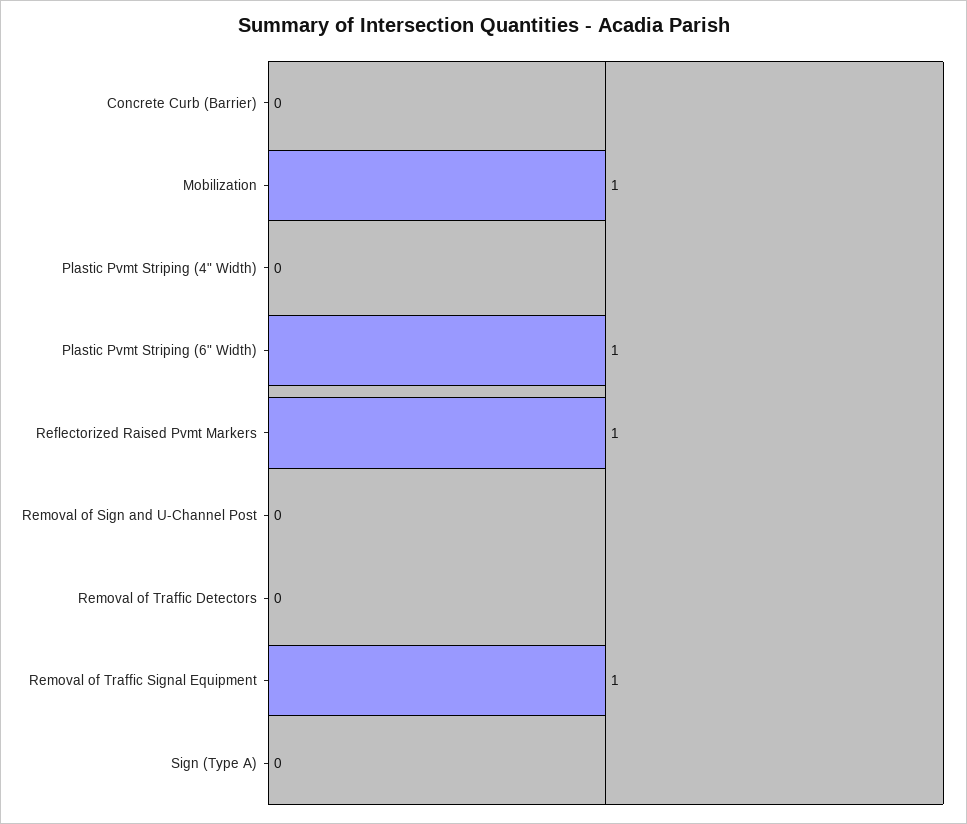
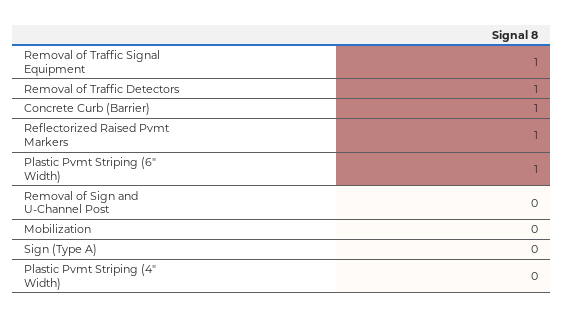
Concrete Curb (Barrier): 0 -> 1
Mobilization: 1 -> 0
Removal of Traffic Detectors: 0 -> 1

